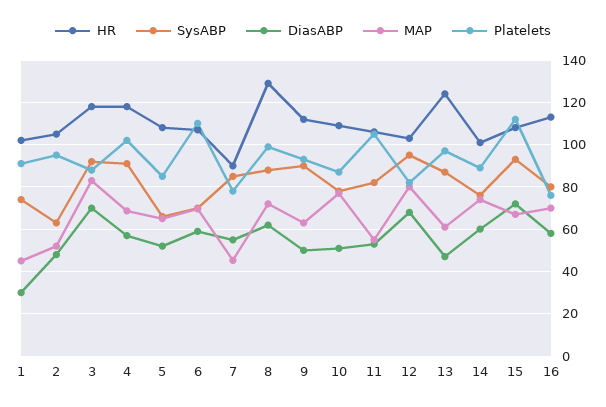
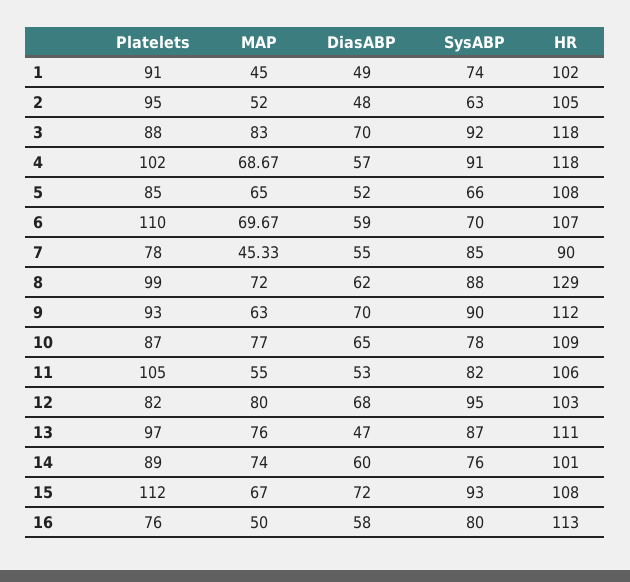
DiasABP, 1: 30 -> 49
DiasABP, 9: 50 -> 70
DiasABP, 10: 50 -> 65
HR, 13: 125 -> 111
MAP, 13: 60 -> 76
MAP, 16: 70 -> 50

